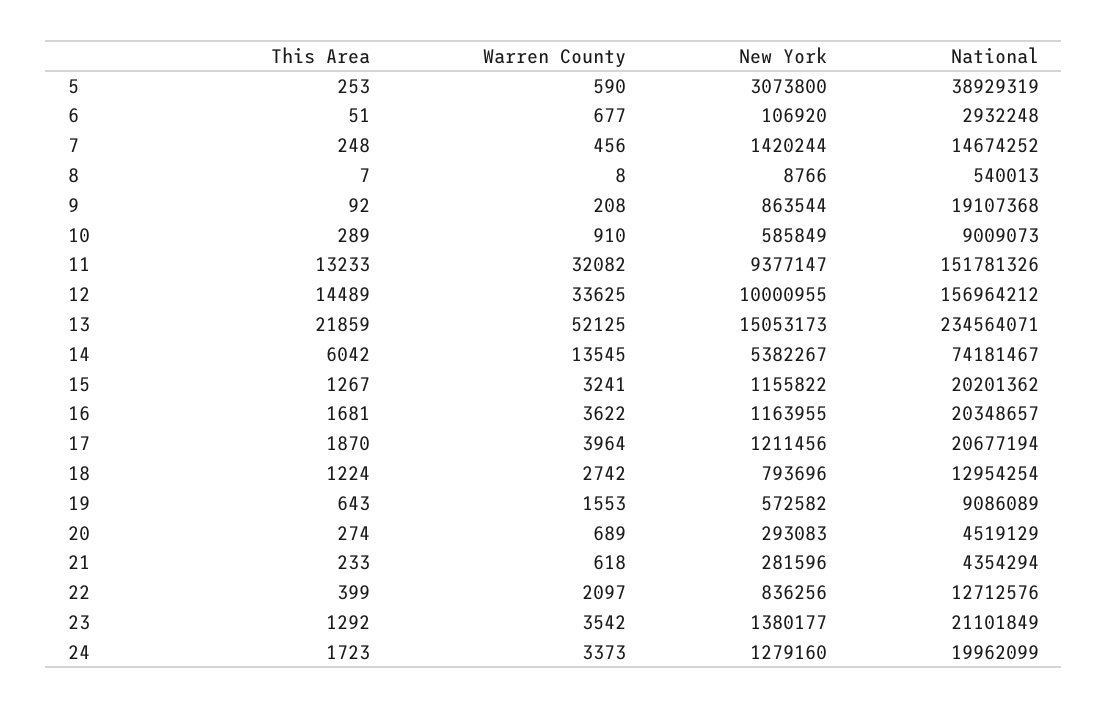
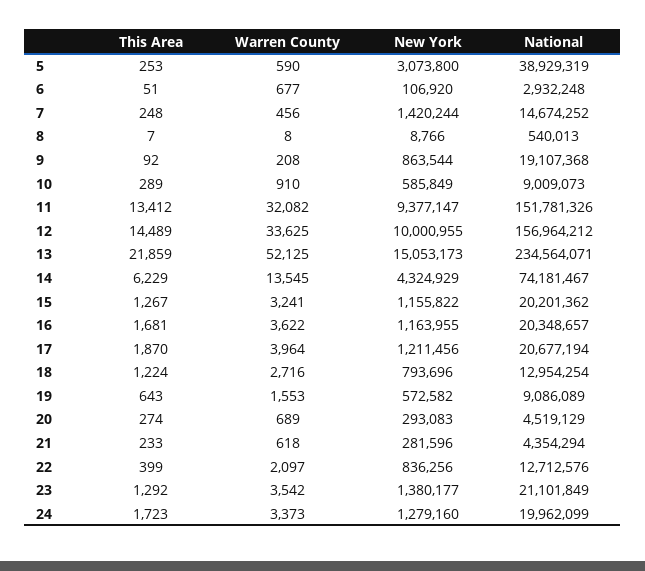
This Area, 11: 13233 -> 13412
This Area, 14: 6042 -> 6229
New York, 14: 5382267 -> 4324929
Warren County, 18: 2742 -> 2716

